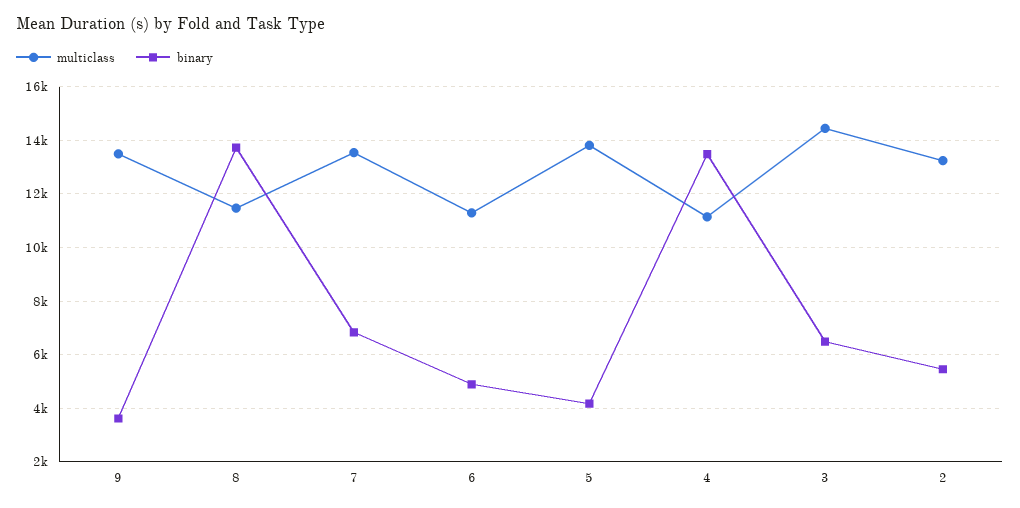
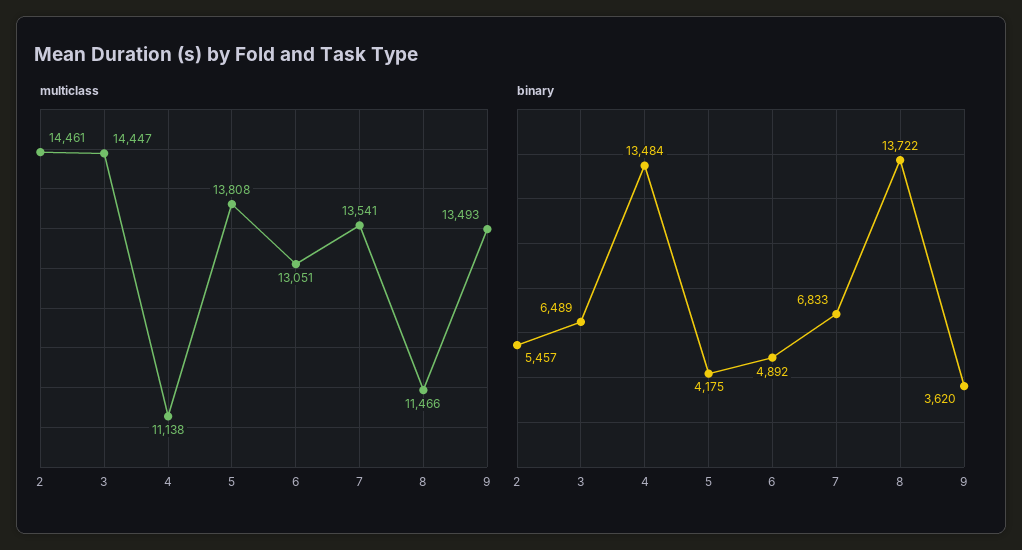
multiclass, 6: 11250 -> 13051
multiclass, 2: 13250 -> 14461

